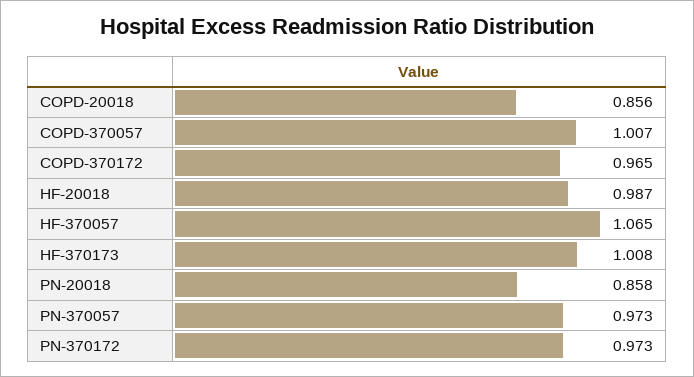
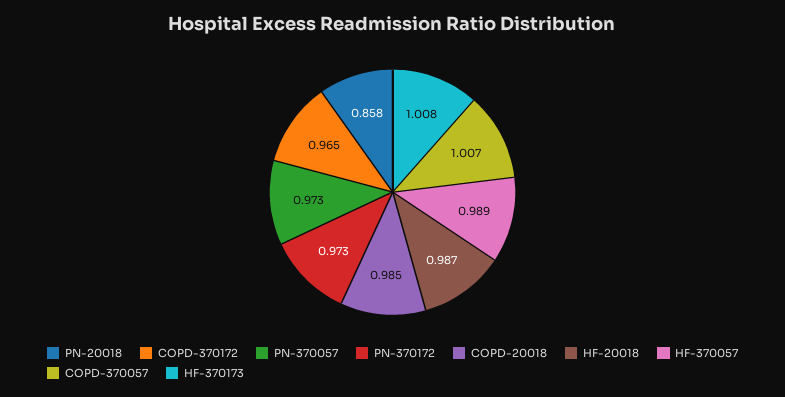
COPD-20018: 0.856 -> 0.985
HF-370057: 1.065 -> 0.989

